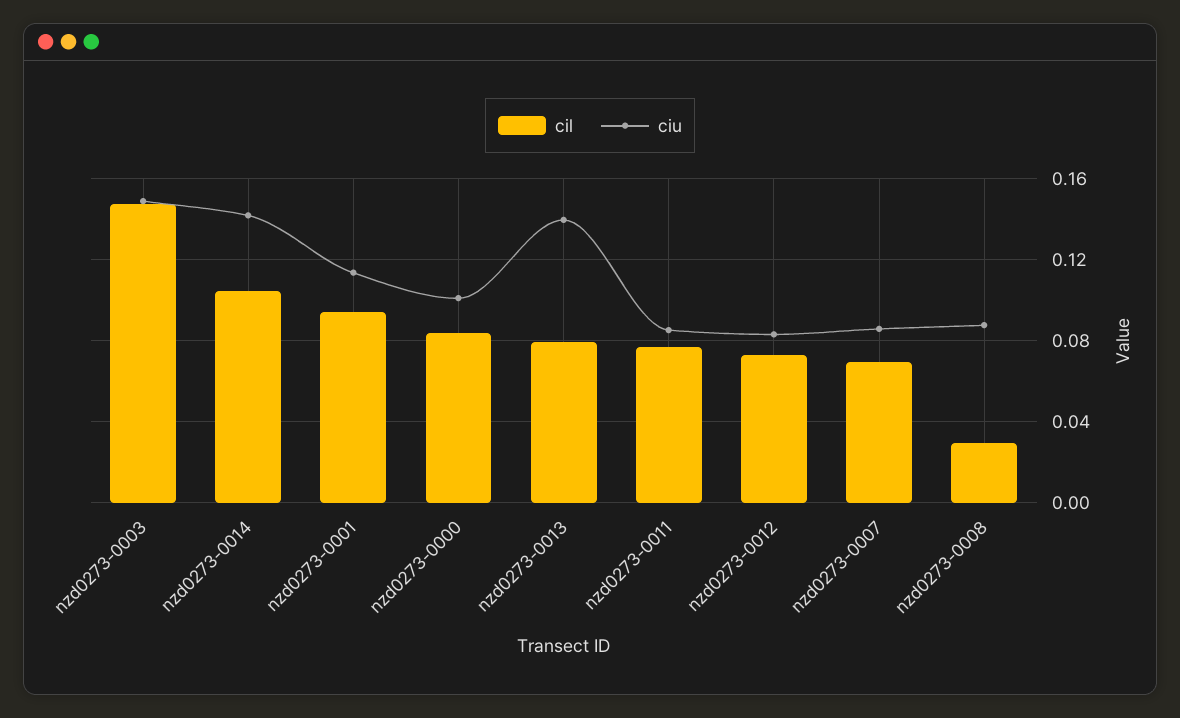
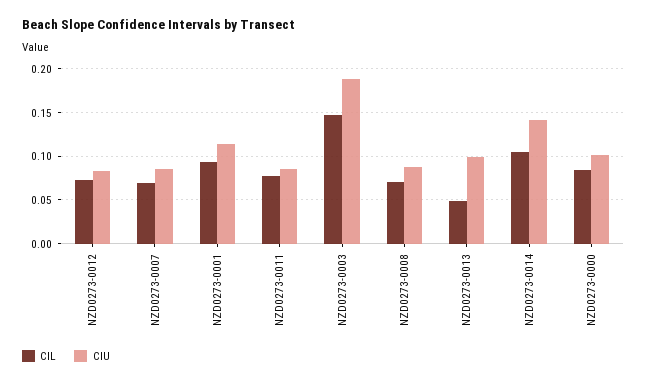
ciu, nzd0273-0003: 0.15 -> 0.19
cil, nzd0273-0013: 0.08 -> 0.05
ciu, nzd0273-0013: 0.14 -> 0.1
cil, nzd0273-0008: 0.03 -> 0.07

